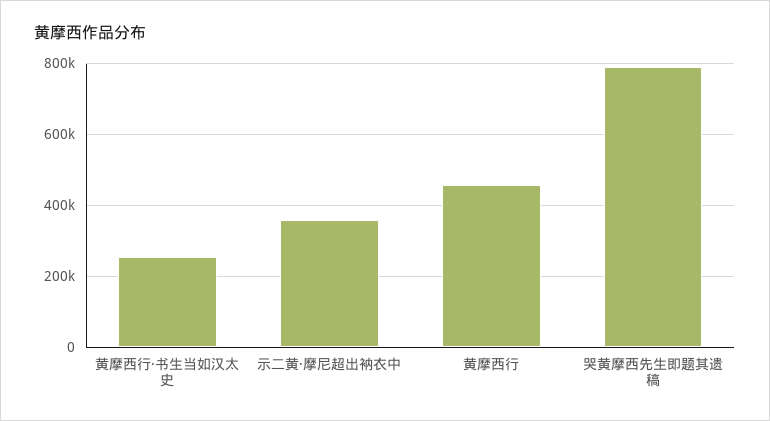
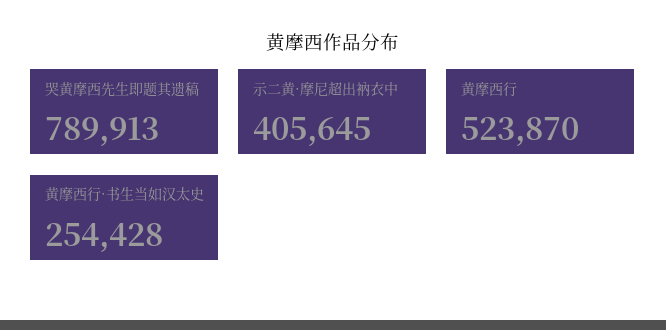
示二黄·摩尼超出衲衣中: 360000 -> 405645
黄摩西行: 460000 -> 523870

